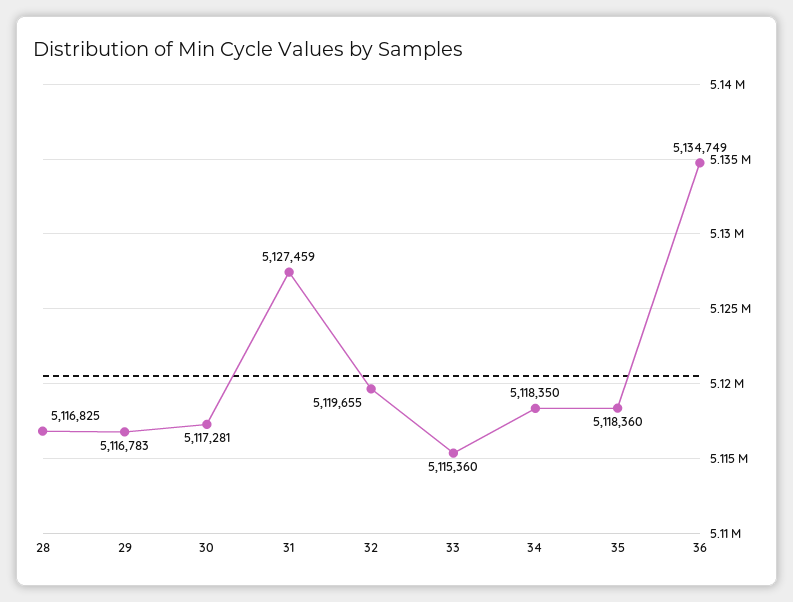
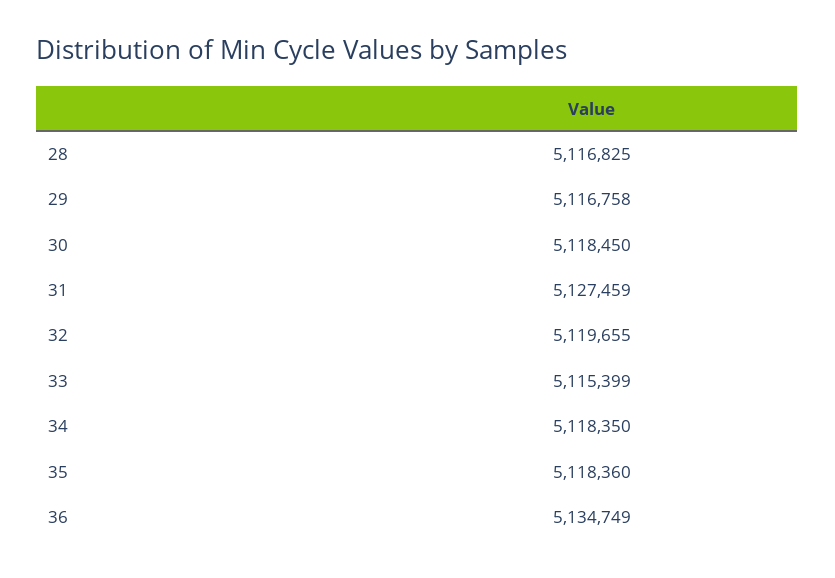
29: 5116783 -> 5116758
30: 5117281 -> 5118450
33: 5115360 -> 5115399

